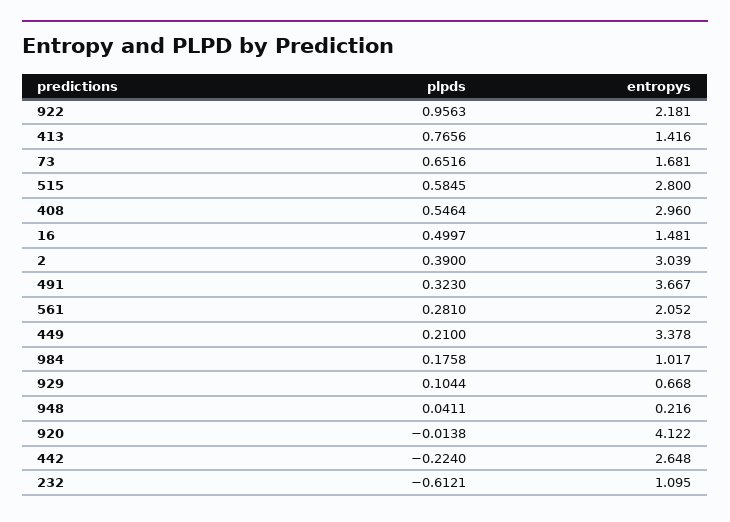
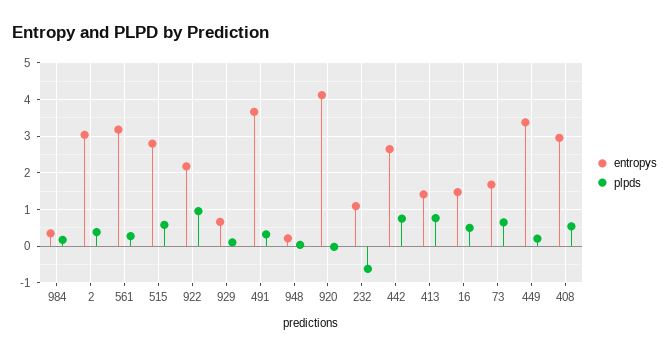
entropys, 561: 2.052 -> 3.2
entropys, 984: 1.017 -> 0.4
plpds, 442: -0.224 -> 0.8

